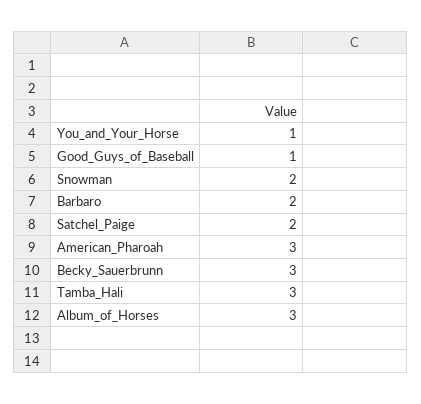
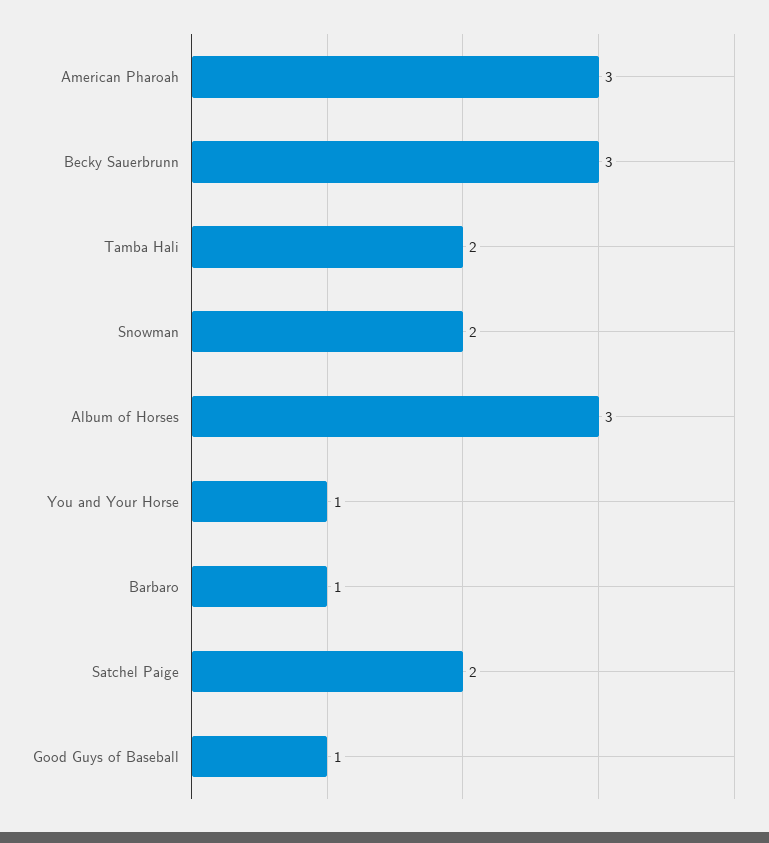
Barbaro: 2 -> 1
Tamba_Hali: 3 -> 2

